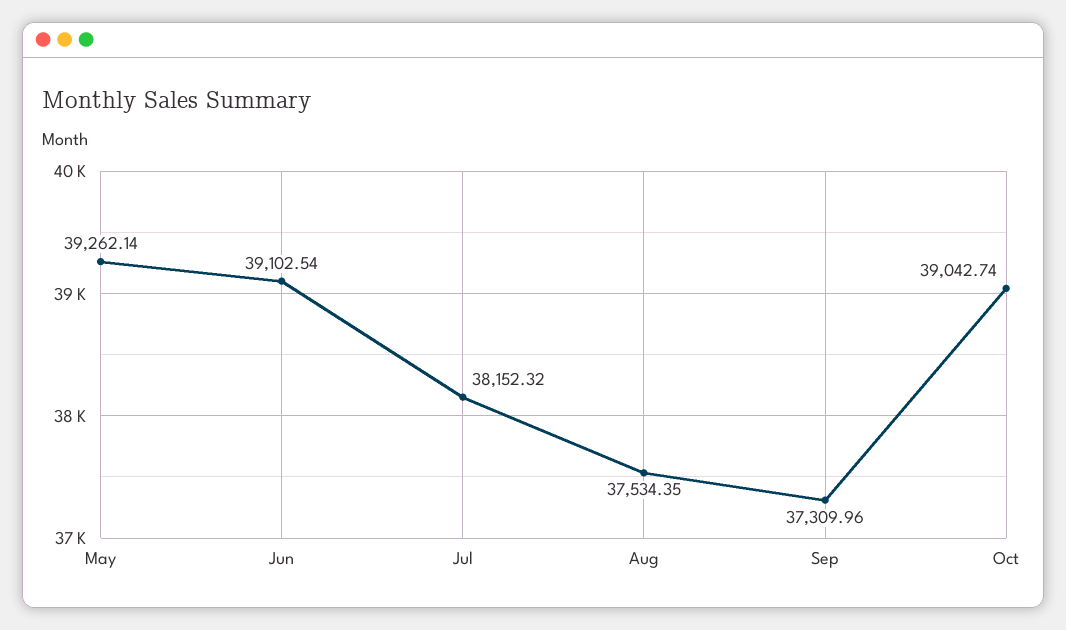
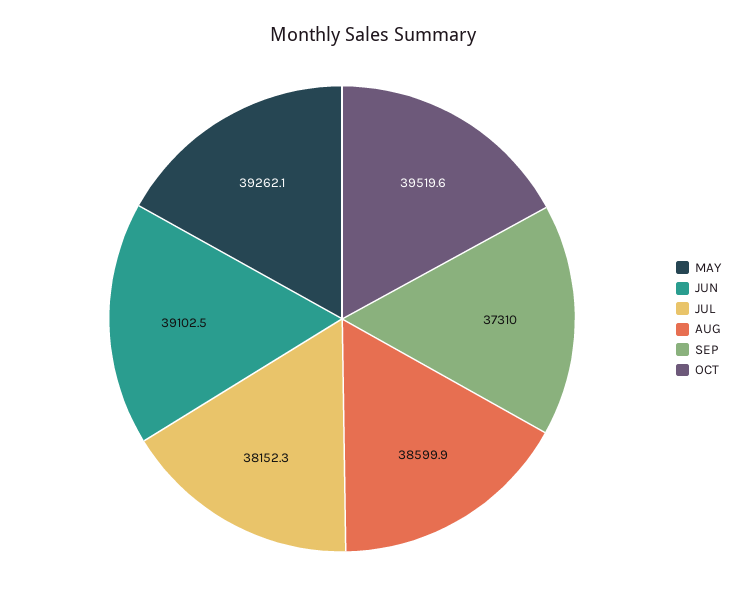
Aug: 37534.35 -> 38599.9
Oct: 39042.74 -> 39519.6

